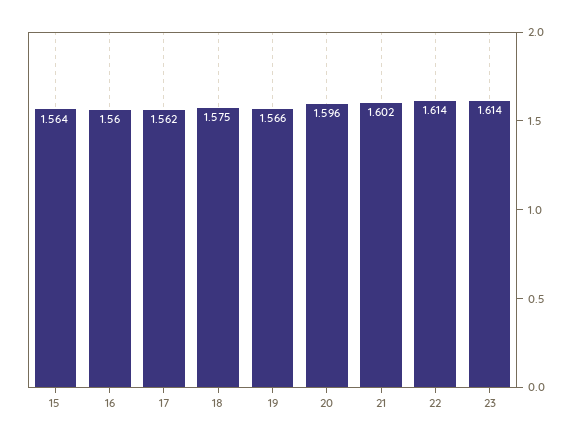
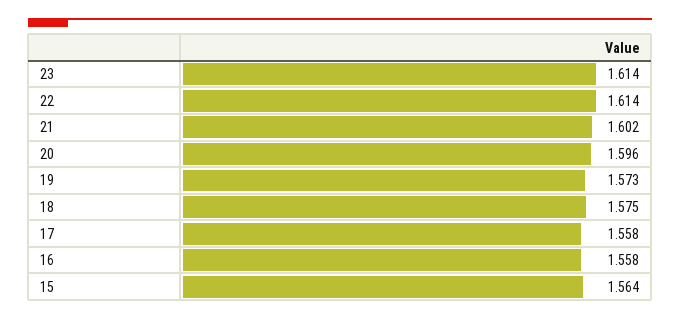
16: 1.56 -> 1.558
17: 1.562 -> 1.558
19: 1.566 -> 1.573

